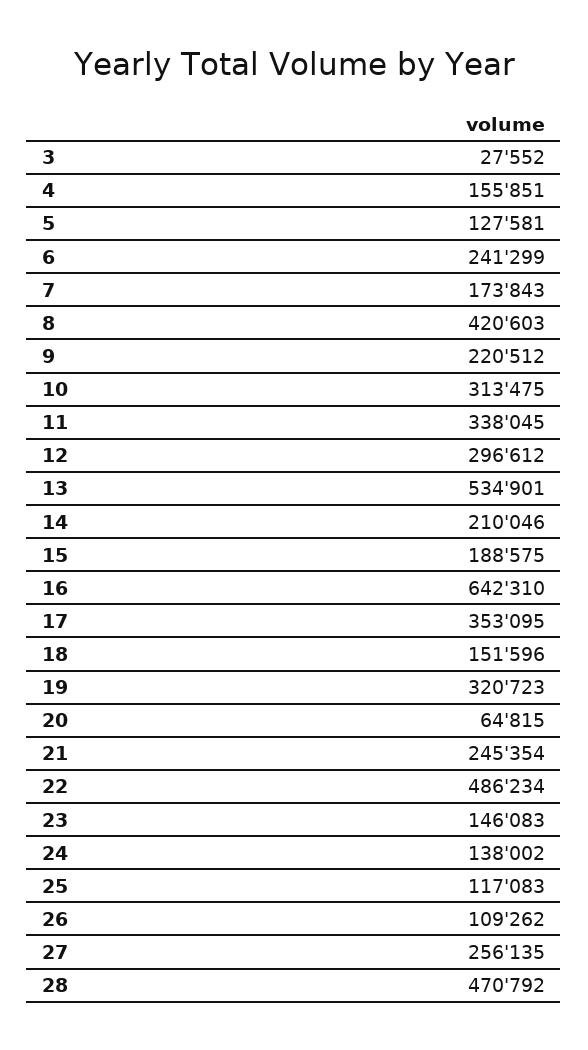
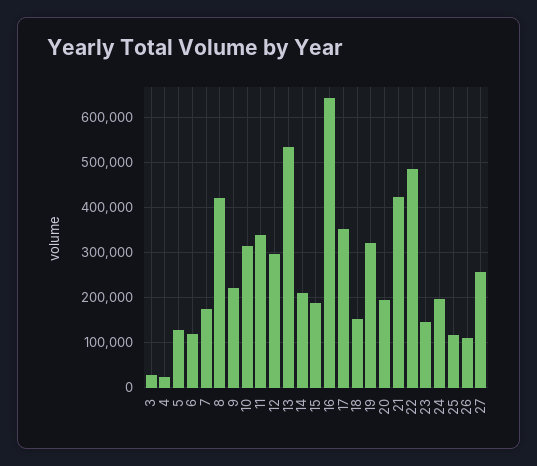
4: 155851 -> 20000
6: 241299 -> 120000
20: 64815 -> 200000
21: 245354 -> 420000
24: 138002 -> 200000
28: 470792 -> none

